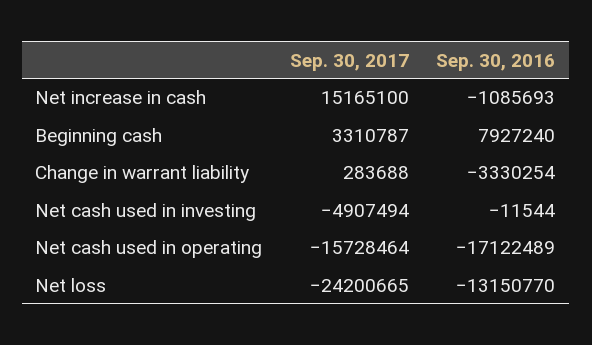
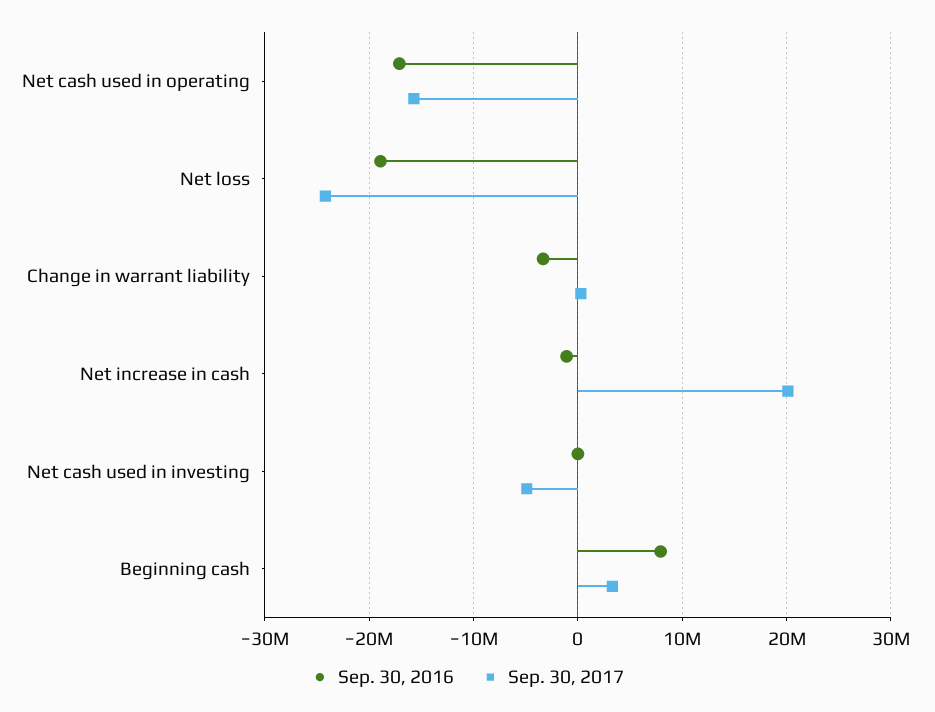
Sep. 30, 2017, Net increase in cash: 15165100 -> 20000000
Sep. 30, 2016, Net loss: -13150770 -> -19000000

